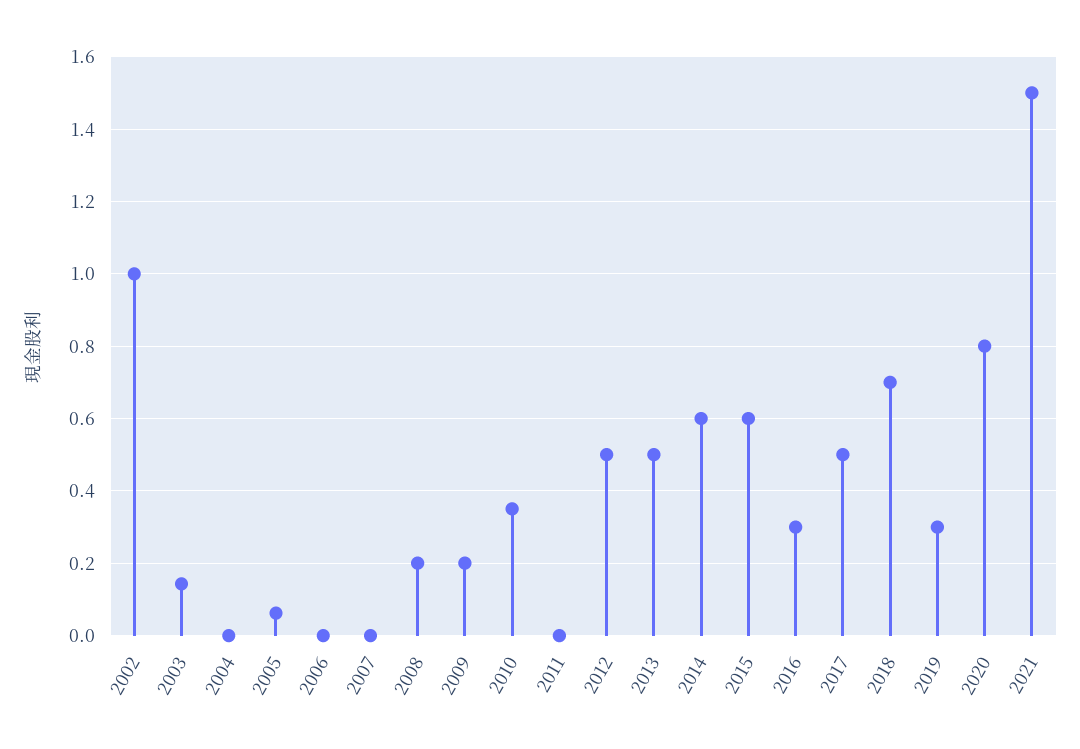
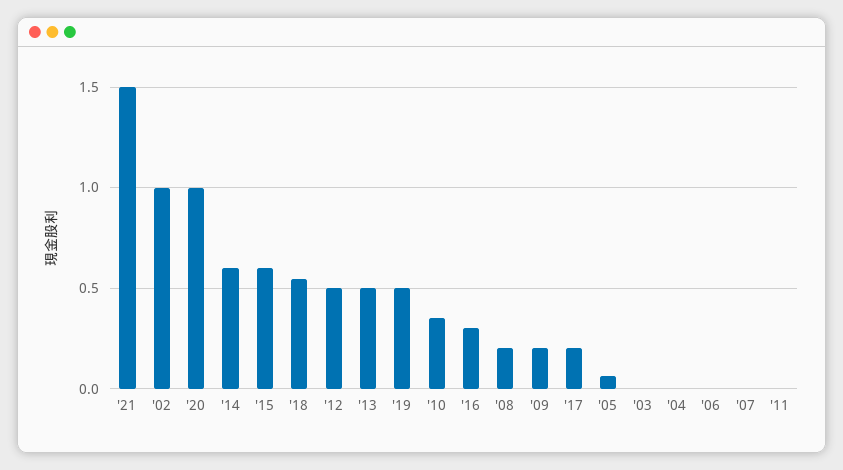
2003: 0.14 -> 0
2017: 0.5 -> 0.2
2018: 0.7 -> 0.55
2019: 0.3 -> 0.5
2020: 0.8 -> 1

